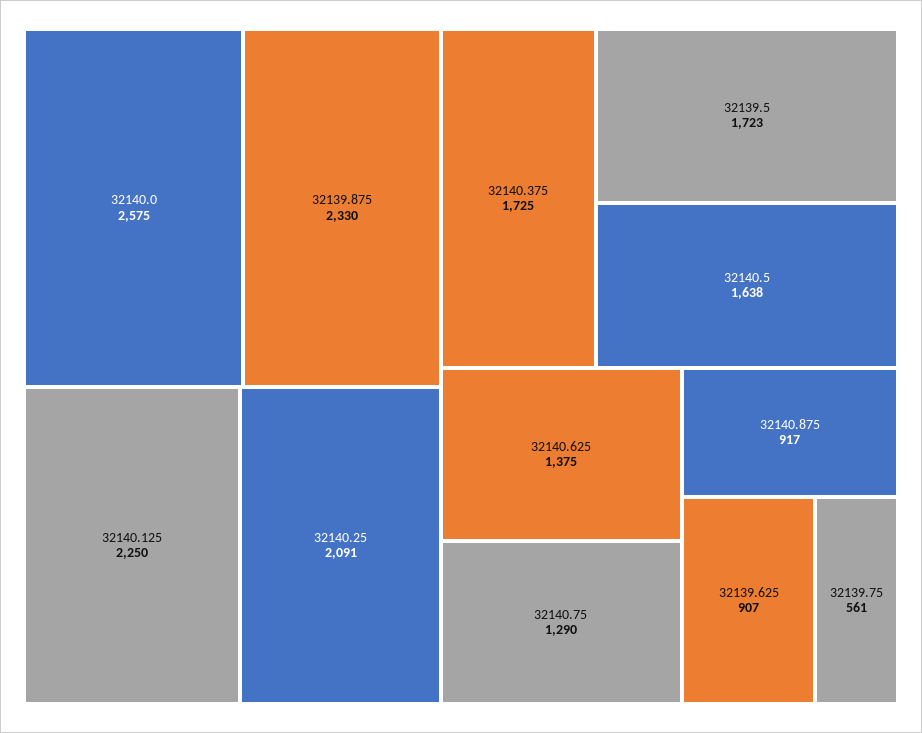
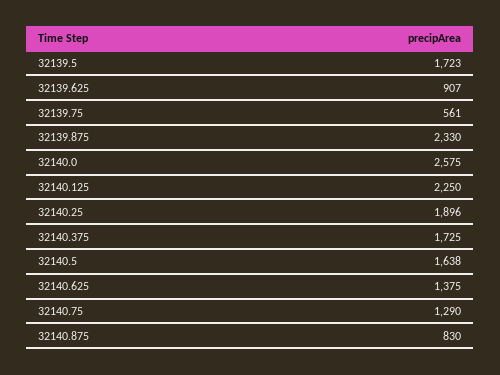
32140.25: 2091 -> 1896
32140.875: 917 -> 830

